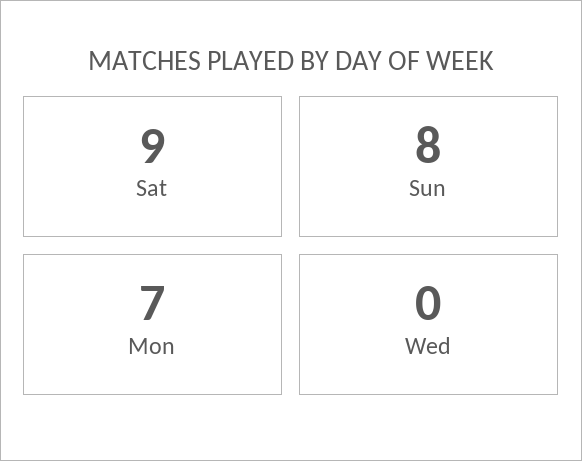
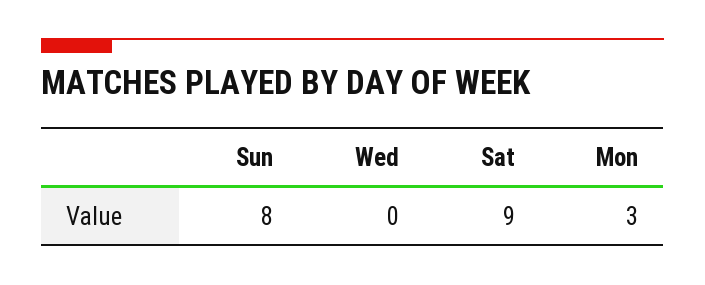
Mon: 7 -> 3

